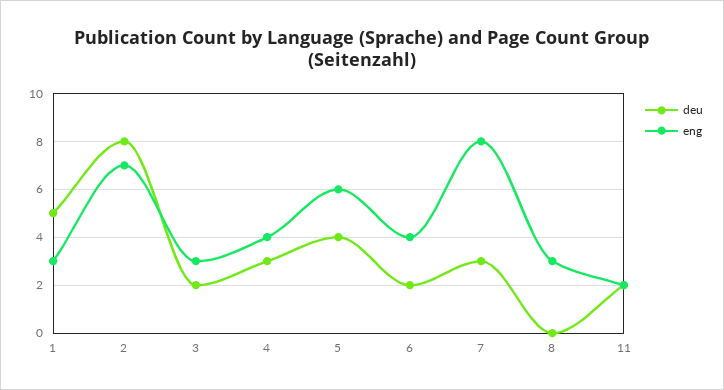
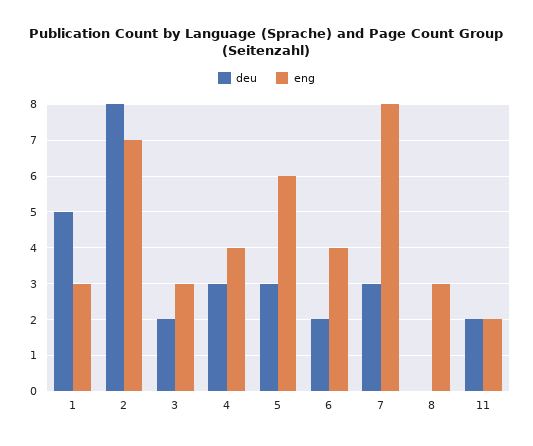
deu, 5: 4 -> 3

